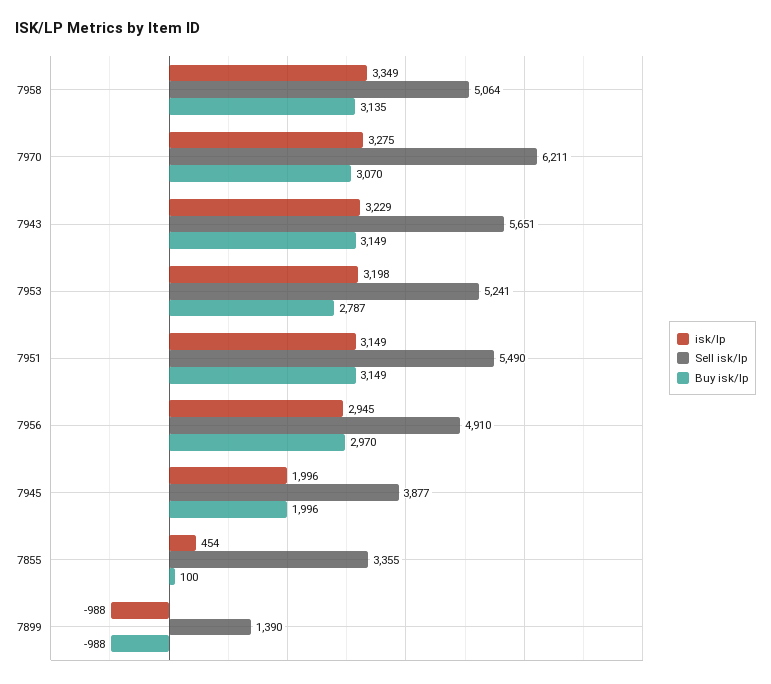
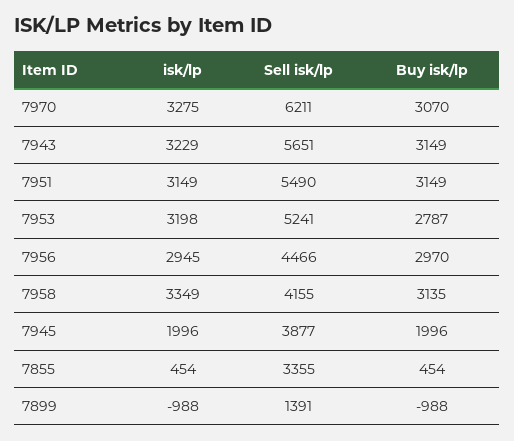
Sell isk/lp, 7958: 5064 -> 4155
Sell isk/lp, 7956: 4910 -> 4466
Buy isk/lp, 7855: 100 -> 454
Sell isk/lp, 7899: 1390 -> 1391

